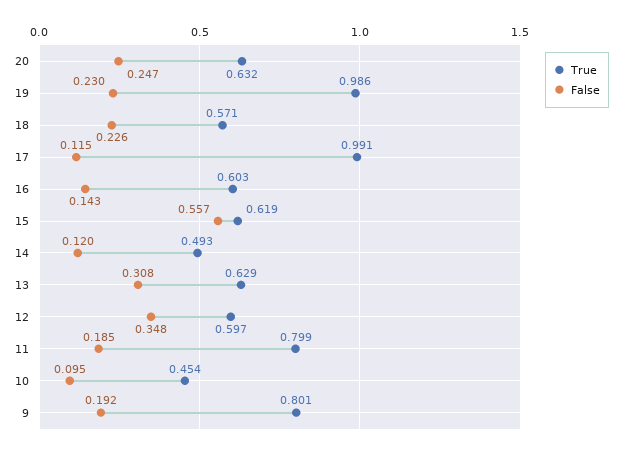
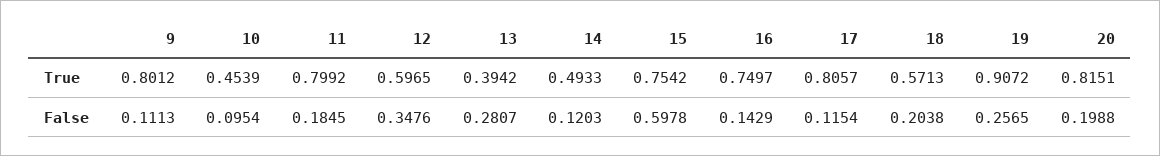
True, 20: 0.632 -> 0.8151
False, 20: 0.247 -> 0.1988
True, 19: 0.986 -> 0.9072
False, 19: 0.23 -> 0.2565
False, 18: 0.226 -> 0.2038
True, 17: 0.991 -> 0.8057
True, 16: 0.603 -> 0.7497
True, 15: 0.619 -> 0.7542
False, 15: 0.557 -> 0.5978
True, 13: 0.629 -> 0.3942
False, 13: 0.308 -> 0.2807
False, 9: 0.192 -> 0.1113

